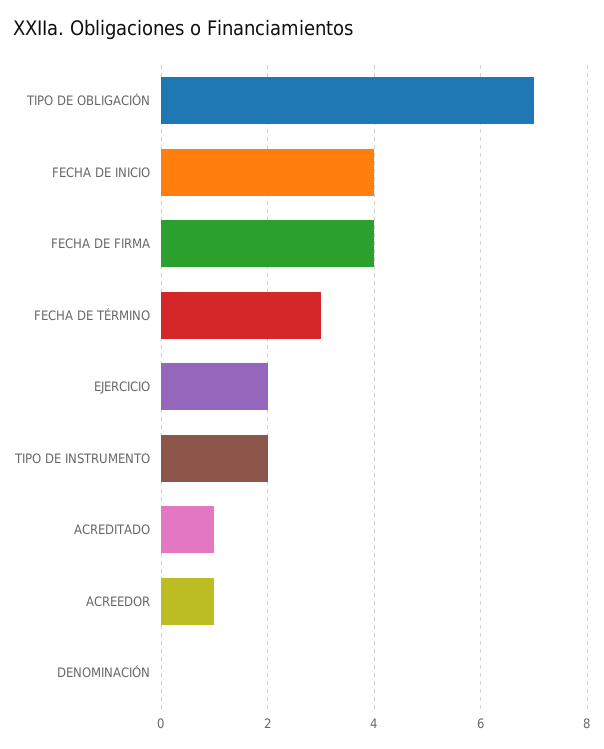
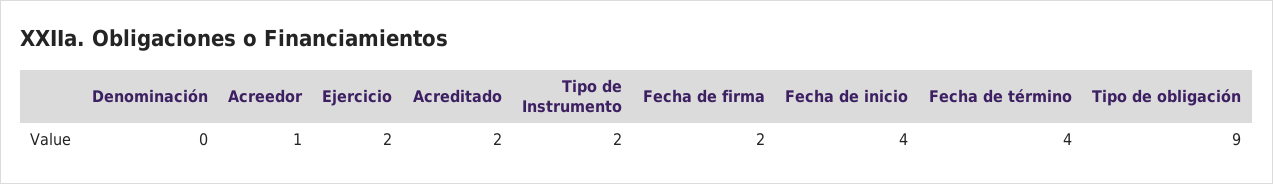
TIPO DE OBLIGACIÓN: 7 -> 9
FECHA DE FIRMA: 4 -> 2
FECHA DE TÉRMINO: 3 -> 4
ACREDITADO: 1 -> 2

